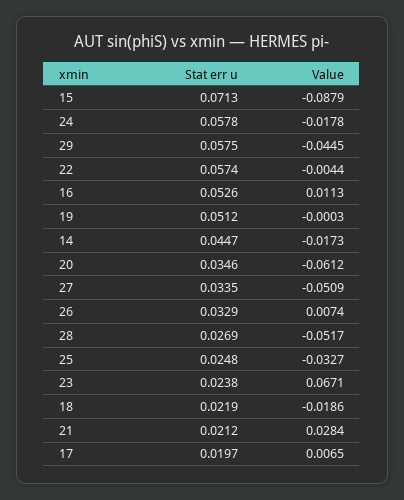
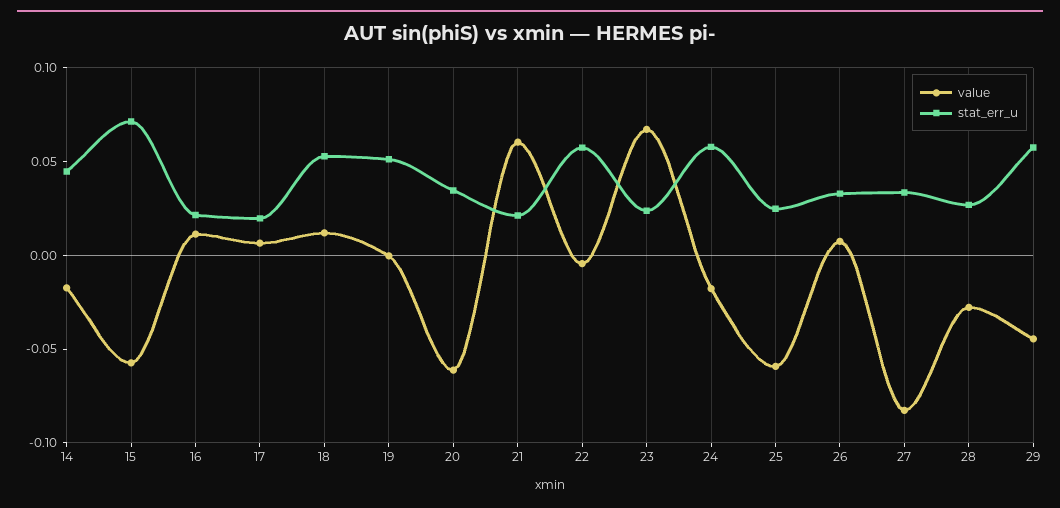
Value, 15: -0.0879 -> -0.06
Stat err u, 16: 0.0526 -> 0.02
Value, 27: -0.0509 -> -0.08
Value, 28: -0.0517 -> -0.03
Value, 25: -0.0327 -> -0.06
Stat err u, 18: 0.0219 -> 0.05
Value, 18: -0.0186 -> 0.01
Value, 21: 0.0284 -> 0.06

